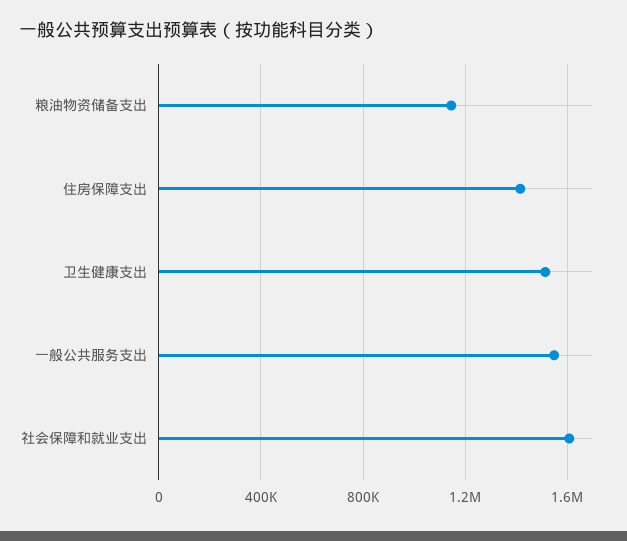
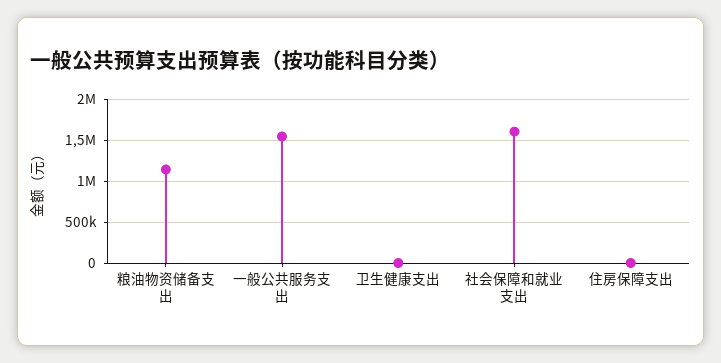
住房保障支出: 1400000 -> 0
卫生健康支出: 1500000 -> 0

